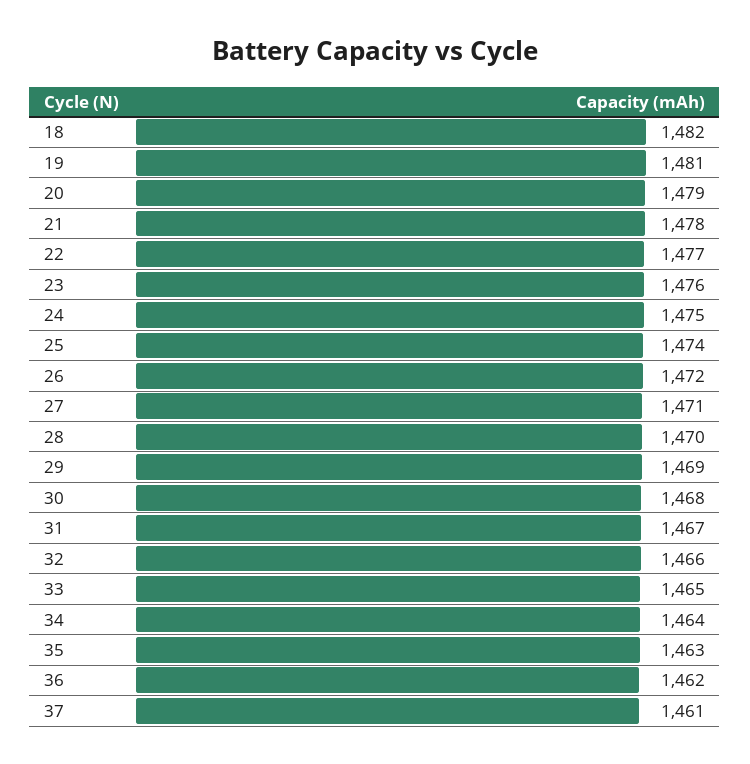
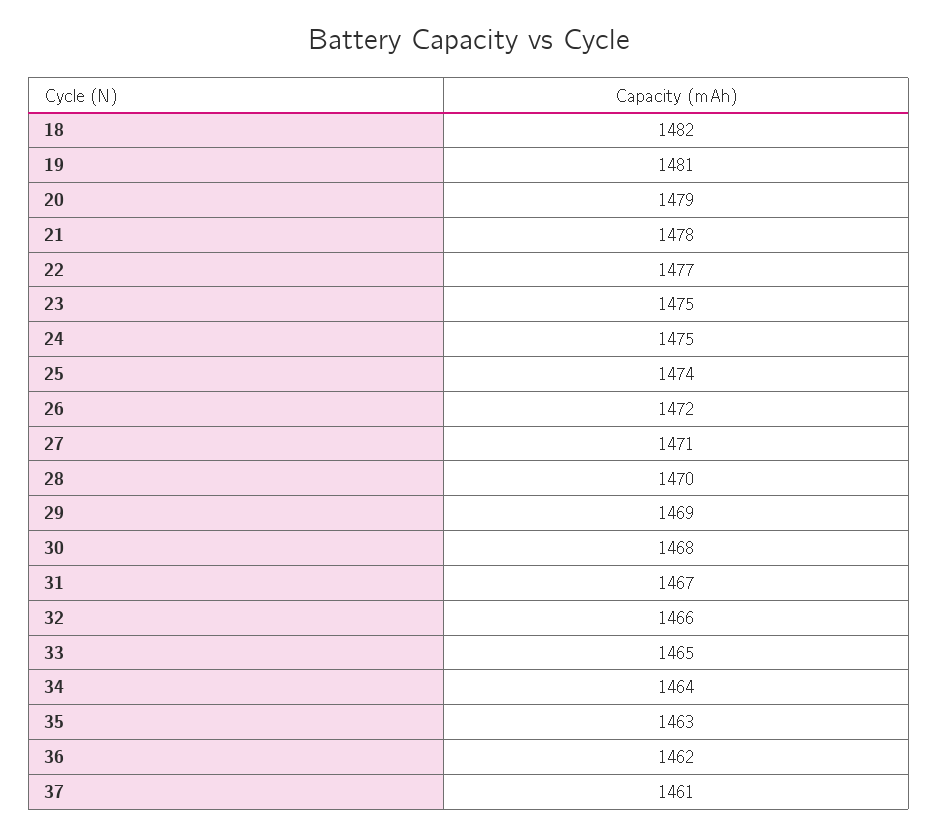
23: 1476 -> 1475

